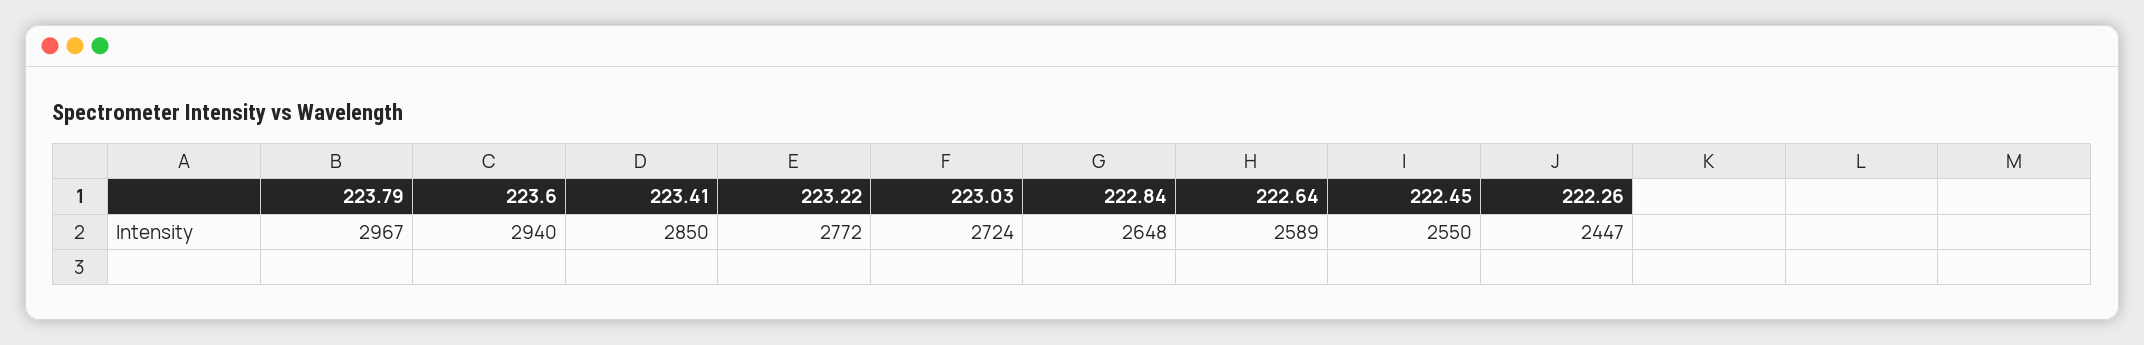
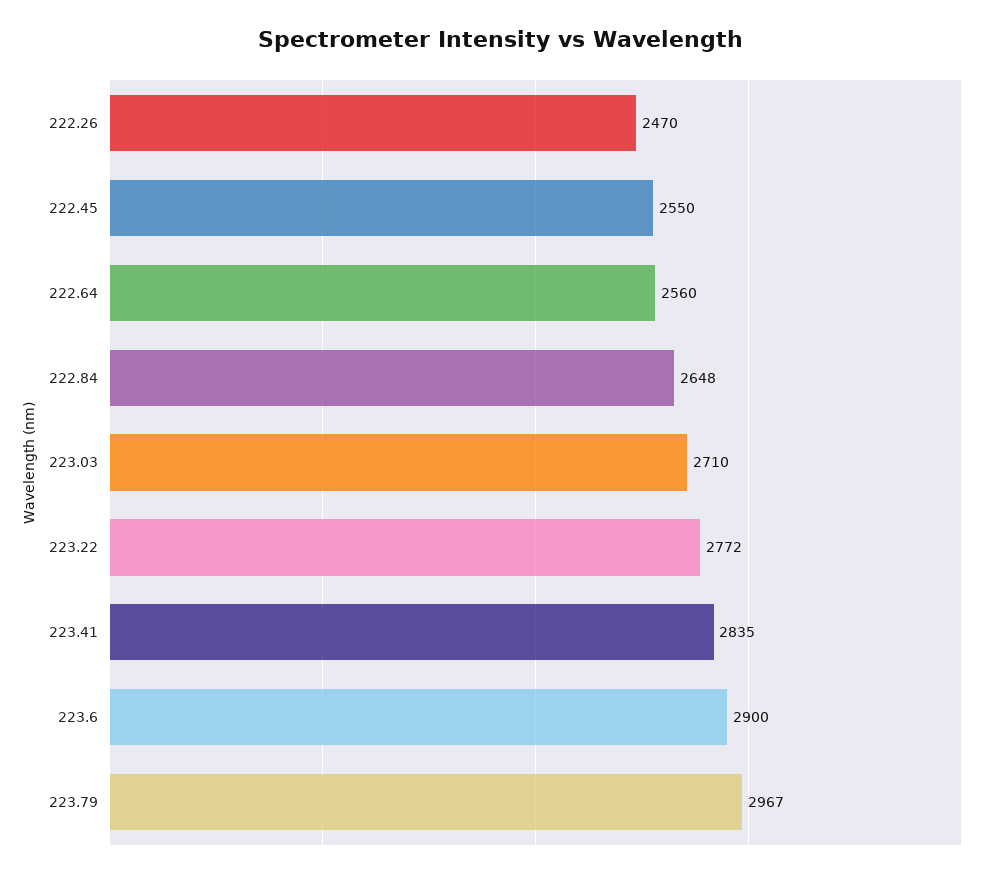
223.6: 2940 -> 2900
223.41: 2850 -> 2835
223.03: 2724 -> 2710
222.64: 2589 -> 2560
222.26: 2447 -> 2470

